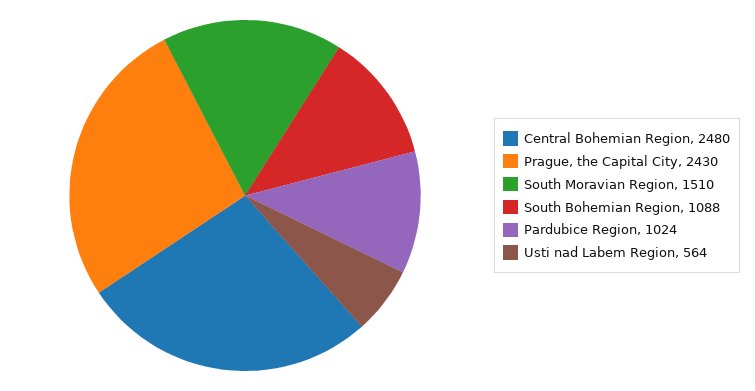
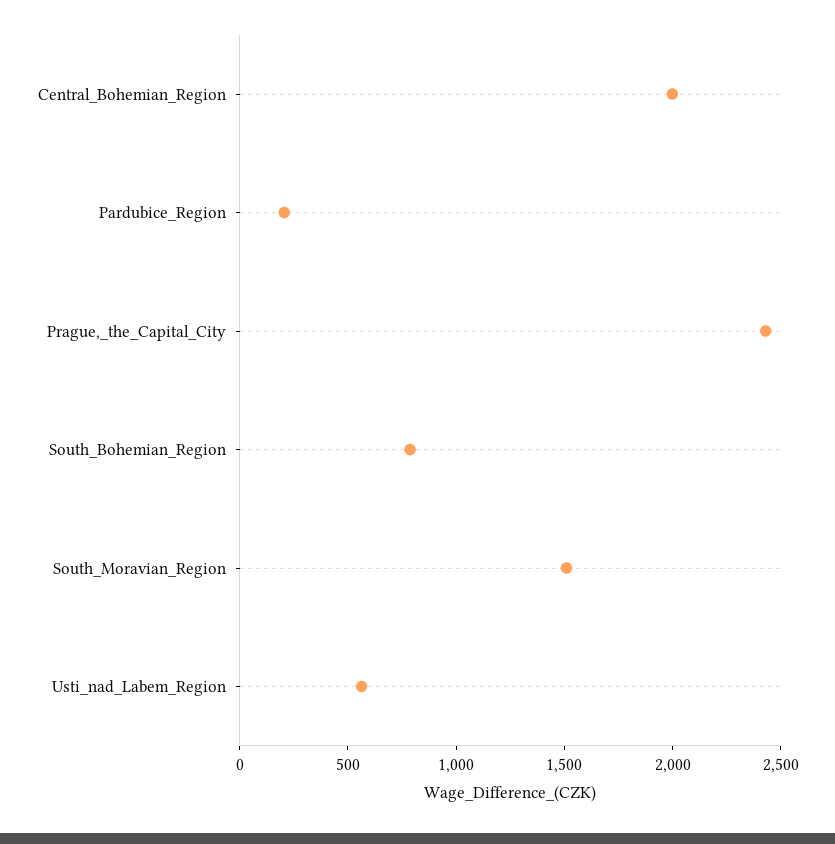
Central Bohemian Region: 2480 -> 2000
South Bohemian Region: 1088 -> 800
Pardubice Region: 1024 -> 200

